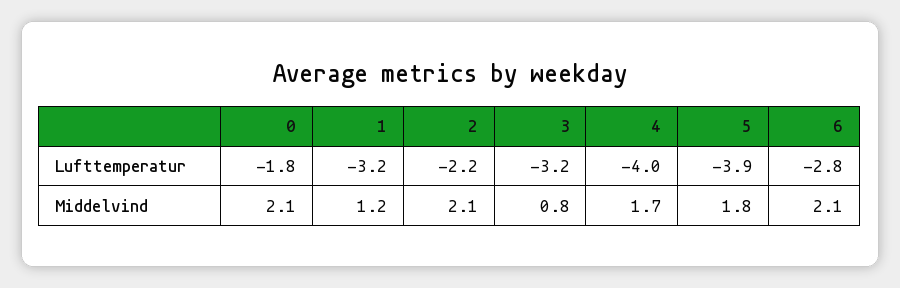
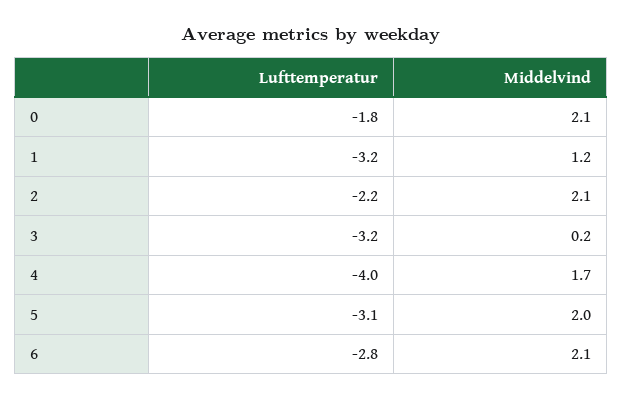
5, Lufttemperatur: -3.9 -> -3.1
3, Middelvind: 0.8 -> 0.2
5, Middelvind: 1.8 -> 2

